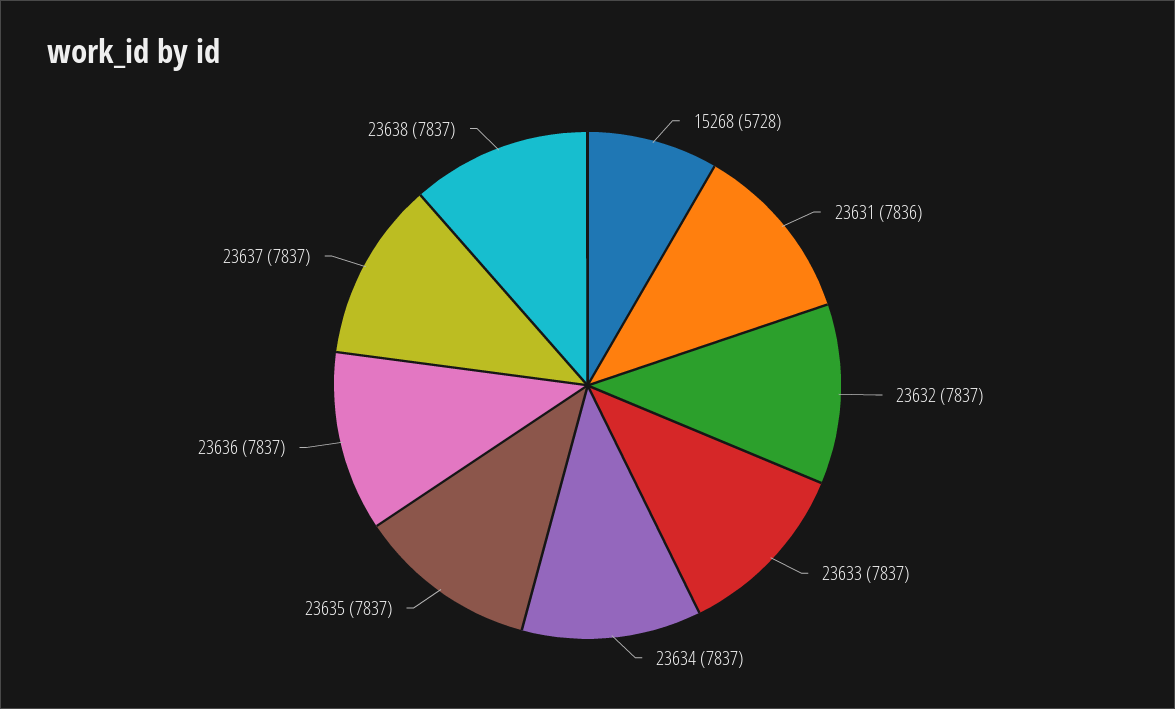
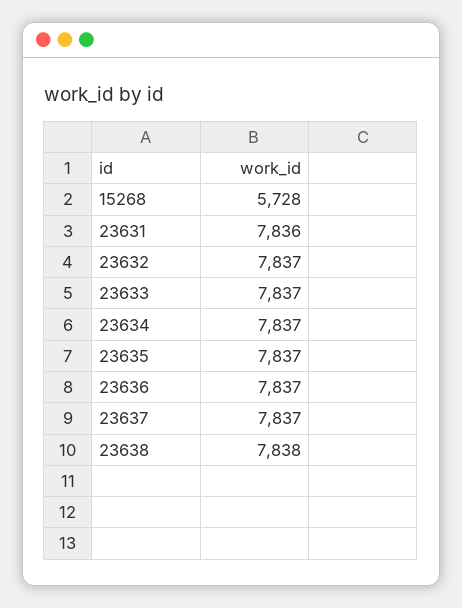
23638: 7837 -> 7838

